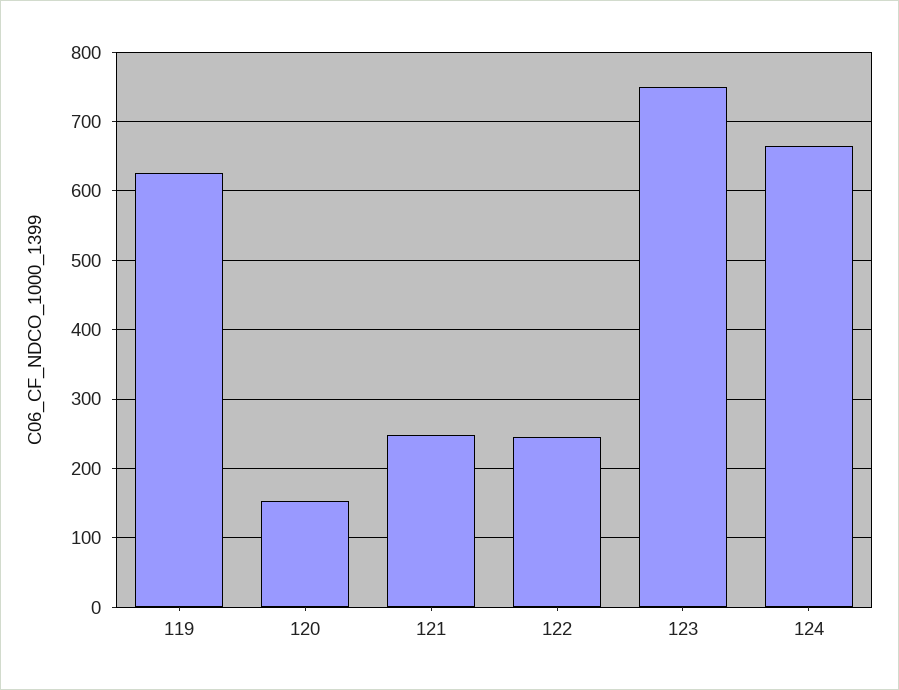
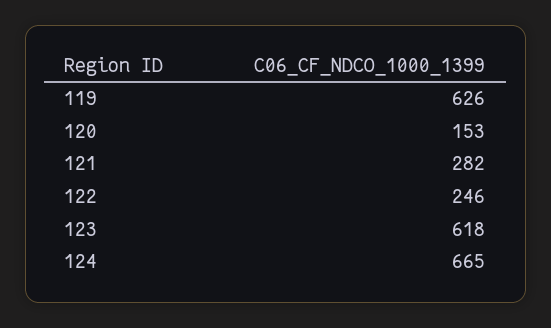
121: 250 -> 282
123: 750 -> 618

